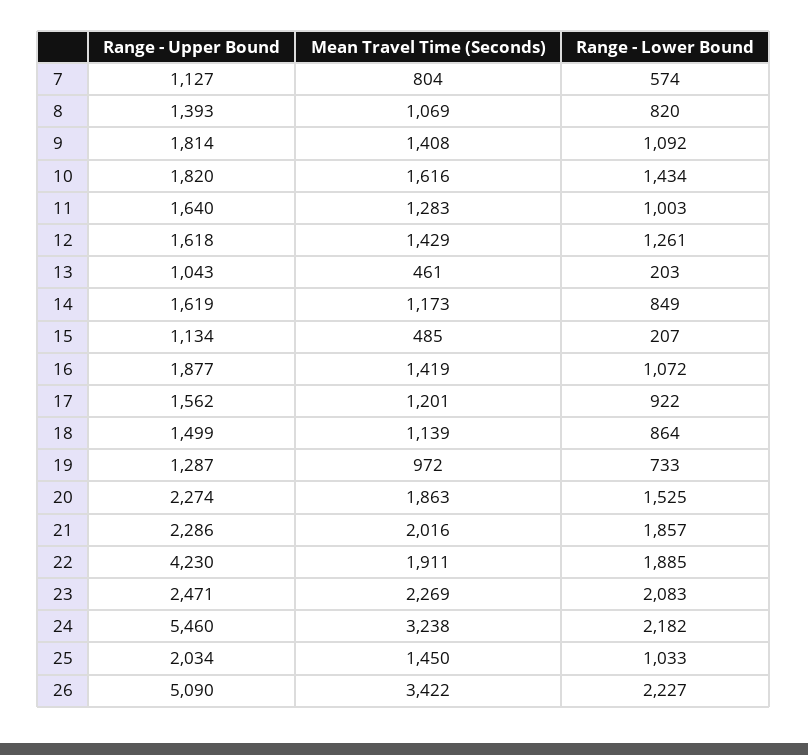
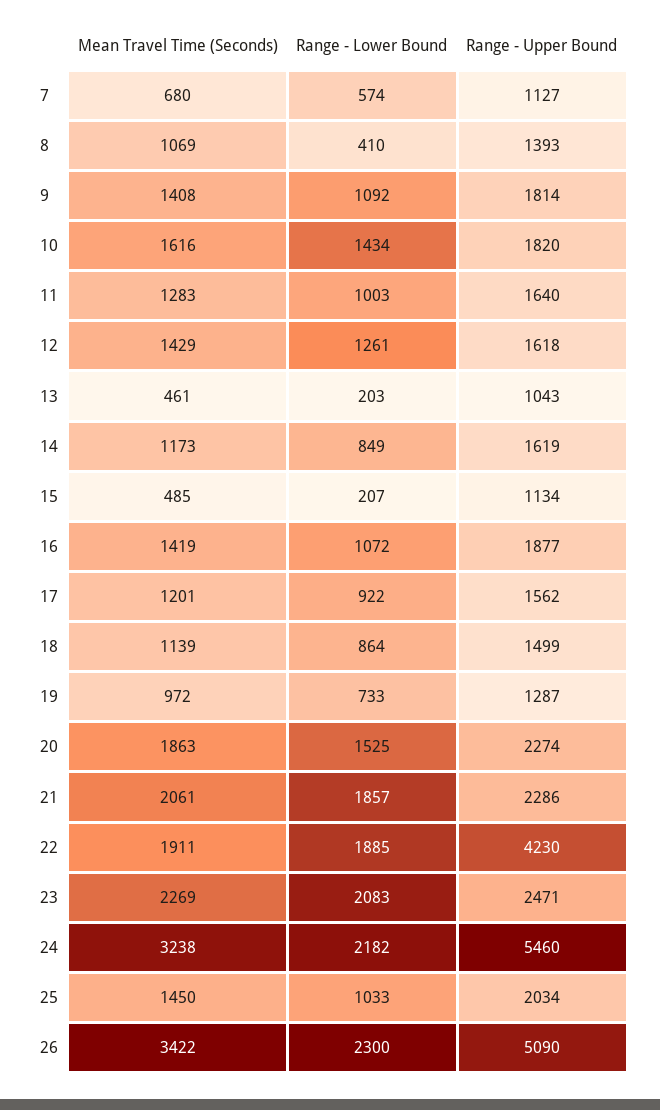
Mean Travel Time (Seconds), 7: 804 -> 680
Range - Lower Bound, 8: 820 -> 410
Mean Travel Time (Seconds), 21: 2016 -> 2061
Range - Lower Bound, 26: 2227 -> 2300

